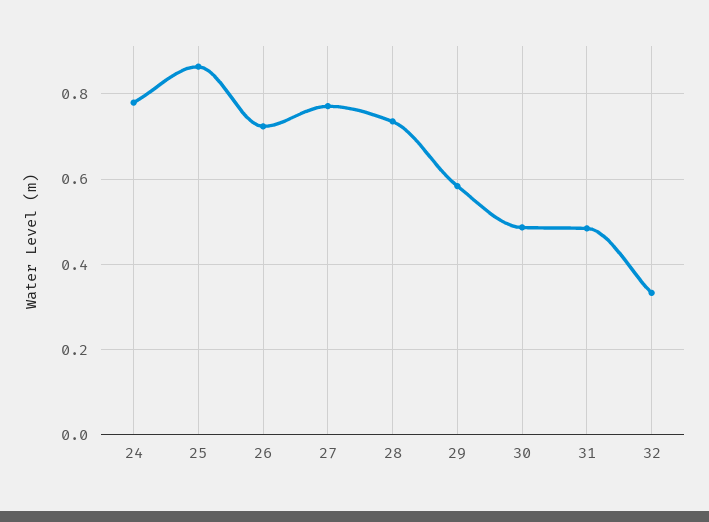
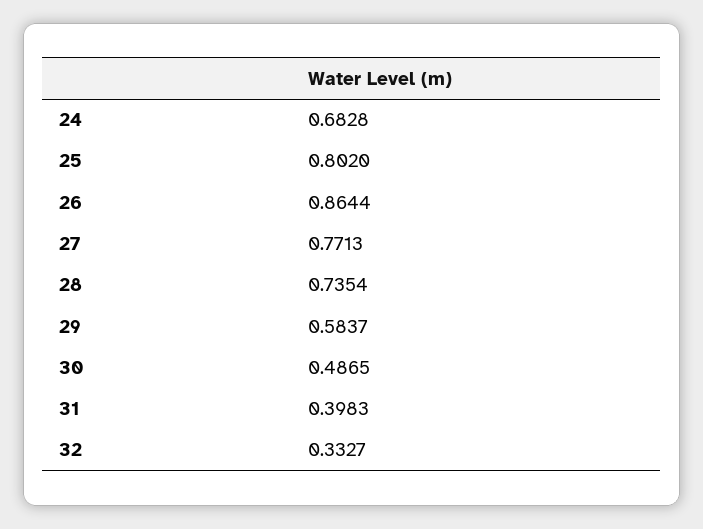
24: 0.78 -> 0.6828
25: 0.86 -> 0.802
26: 0.72 -> 0.8644
31: 0.48 -> 0.3983

